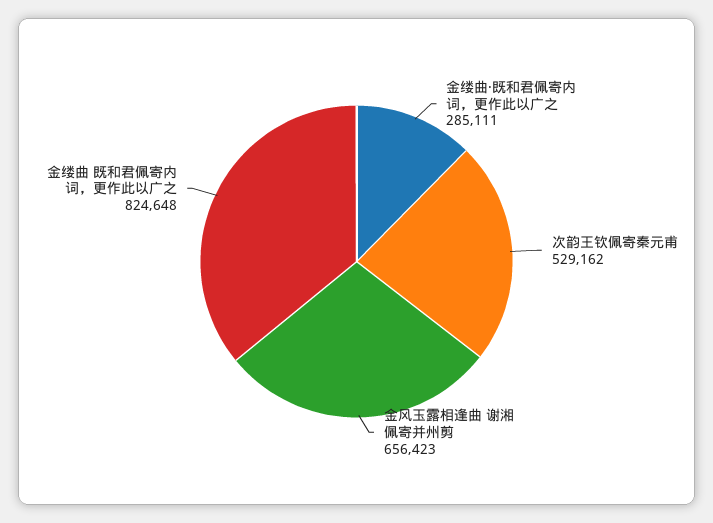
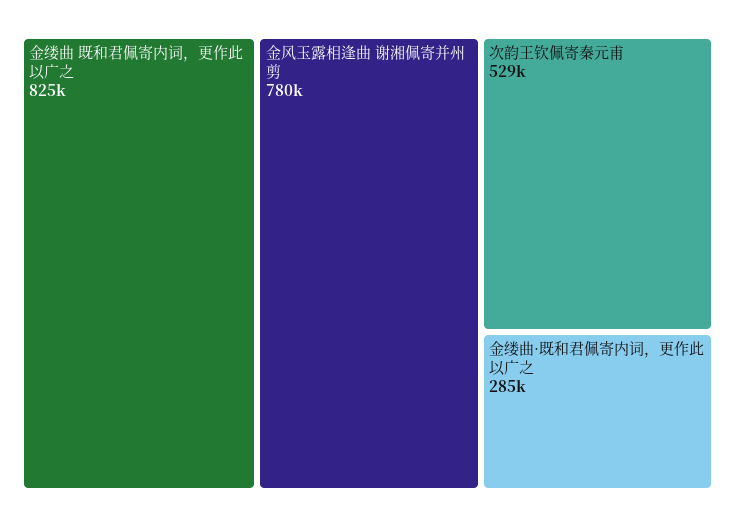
金风玉露相逢曲 谢湘佩寄并州剪: 656423 -> 780000

